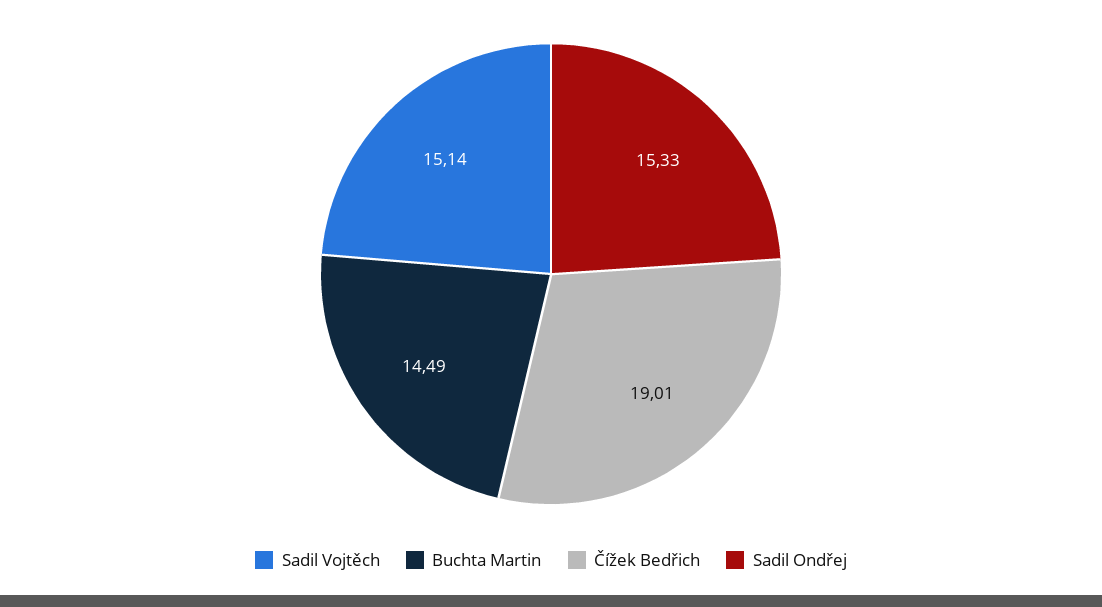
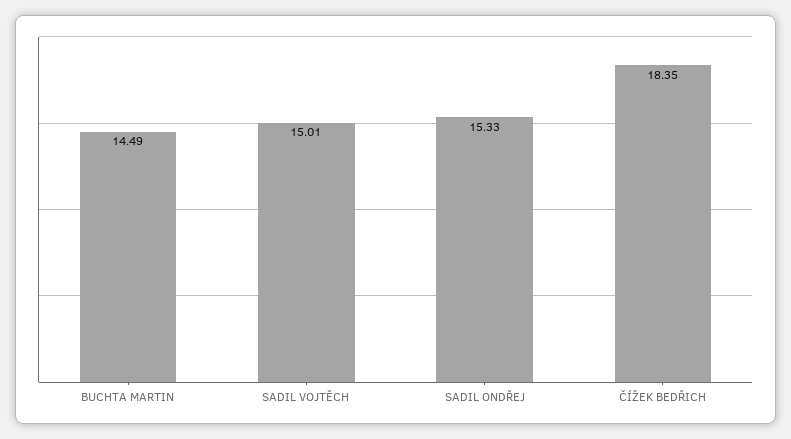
Sadil Vojtěch: 15.14 -> 15.01
Čížek Bedřich: 19.01 -> 18.35

